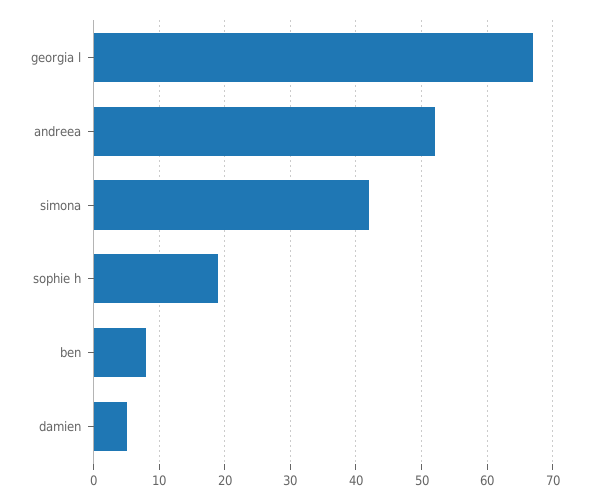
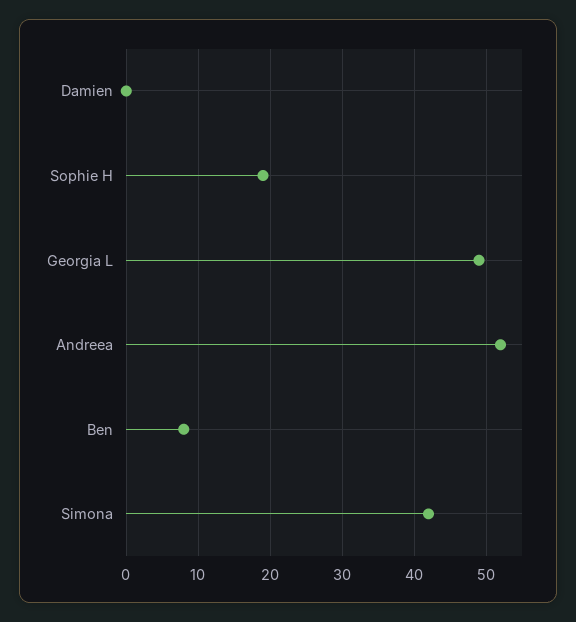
georgia l: 67 -> 49
damien: 5 -> 0

